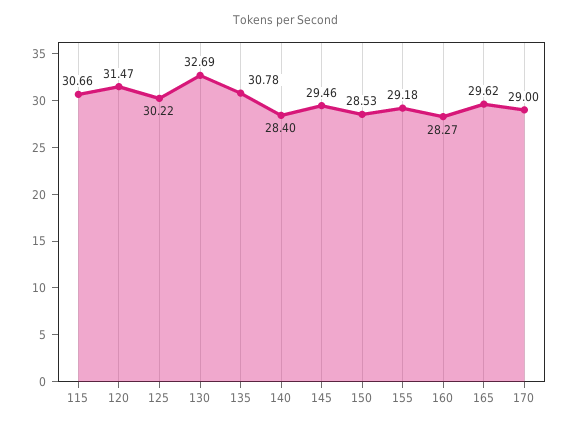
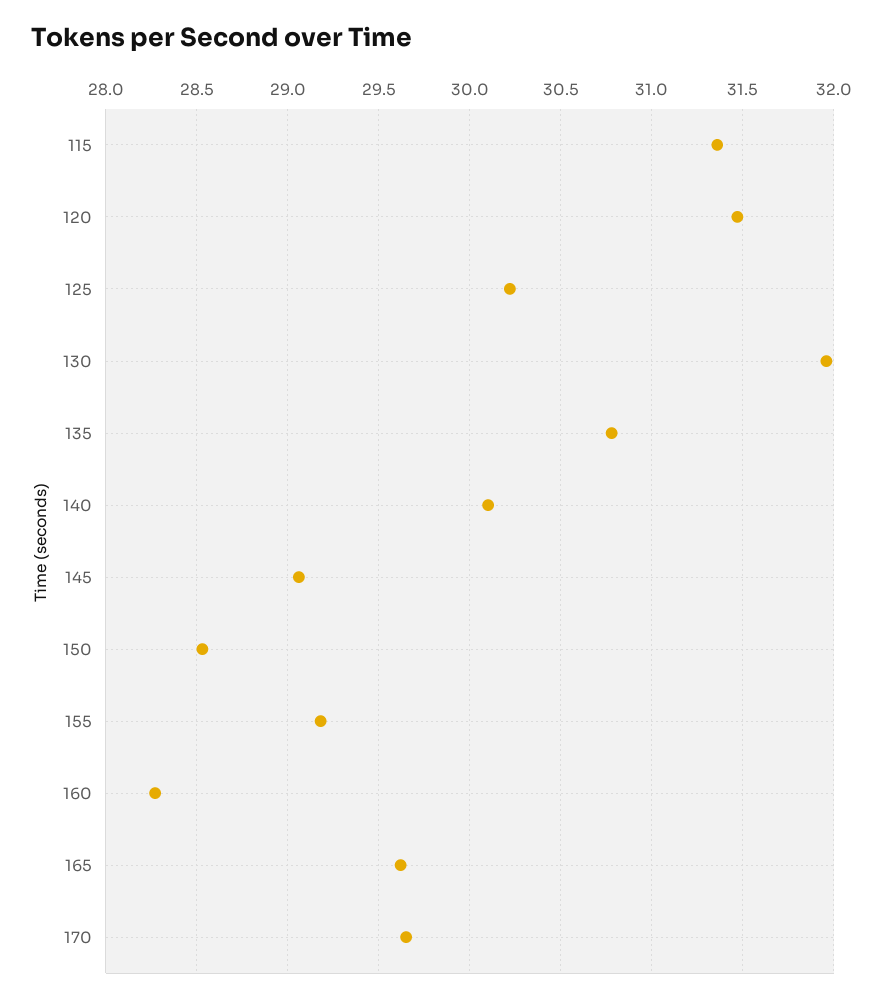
115: 30.66 -> 31.35
130: 32.69 -> 31.95
140: 28.4 -> 30.1
145: 29.46 -> 29.05
170: 29 -> 29.65

